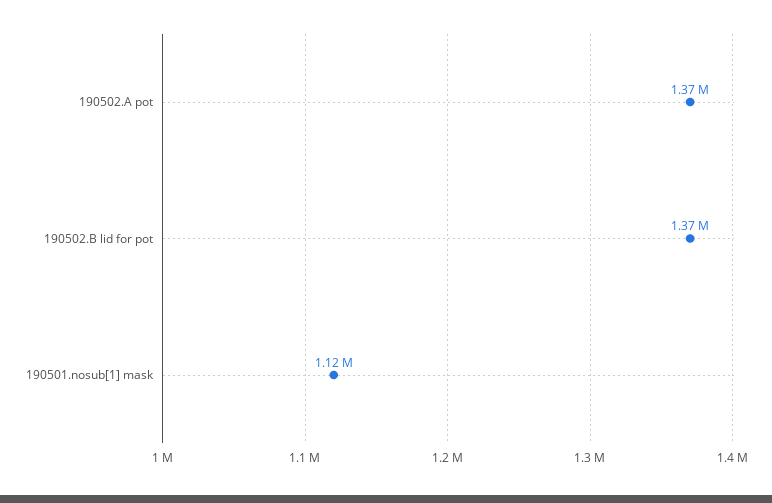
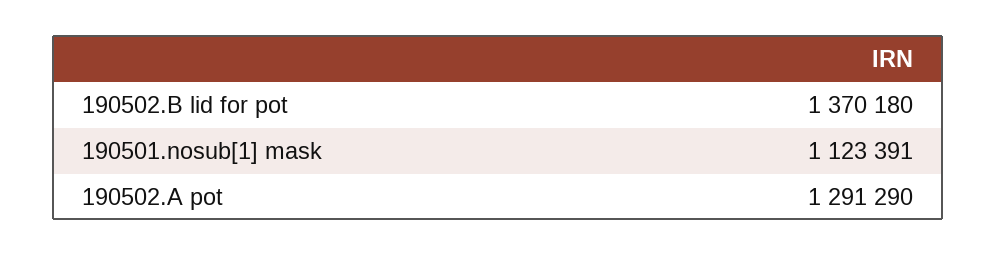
190502.A pot: 1370000 -> 1291290

